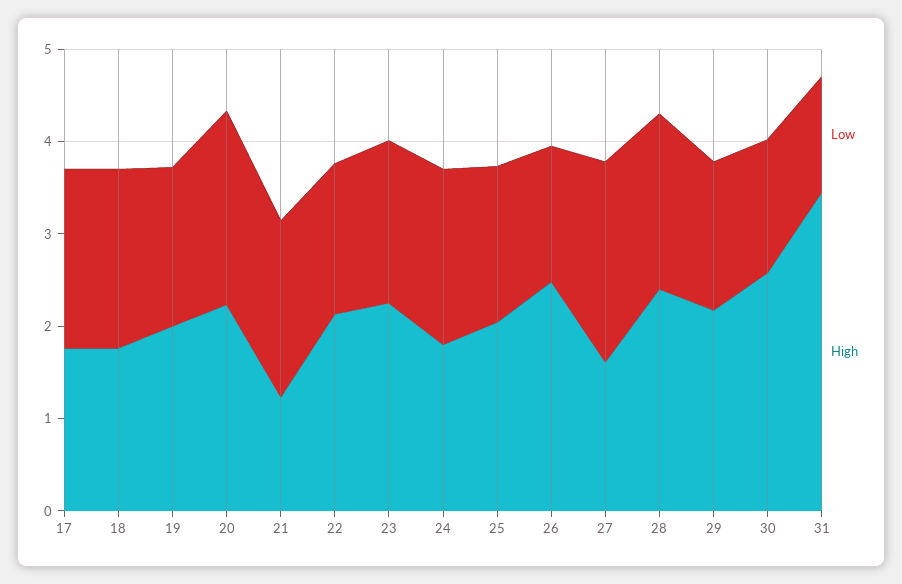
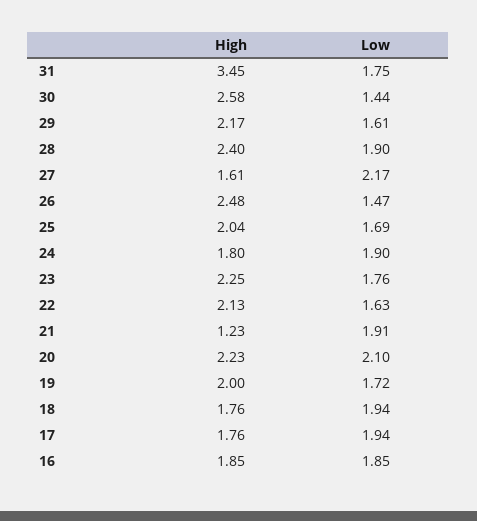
Low, 31: 1.2 -> 1.75
High, 16: none -> 1.85
Low, 16: none -> 1.85

